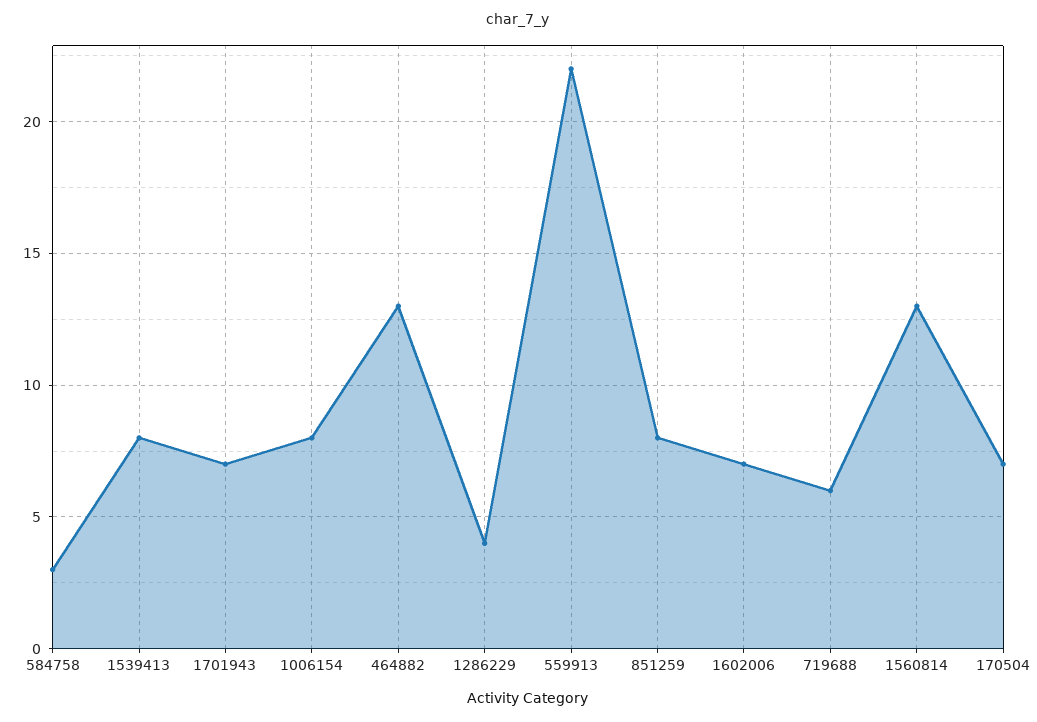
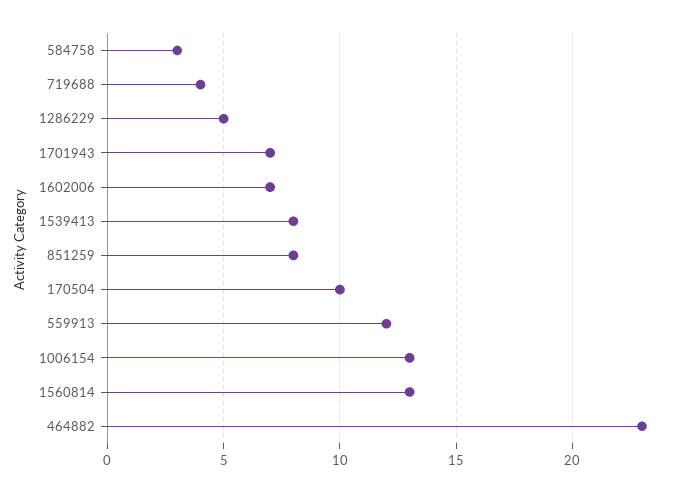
1006154: 8 -> 13
464882: 13 -> 23
1286229: 4 -> 5
559913: 22 -> 12
719688: 6 -> 4
170504: 7 -> 10

